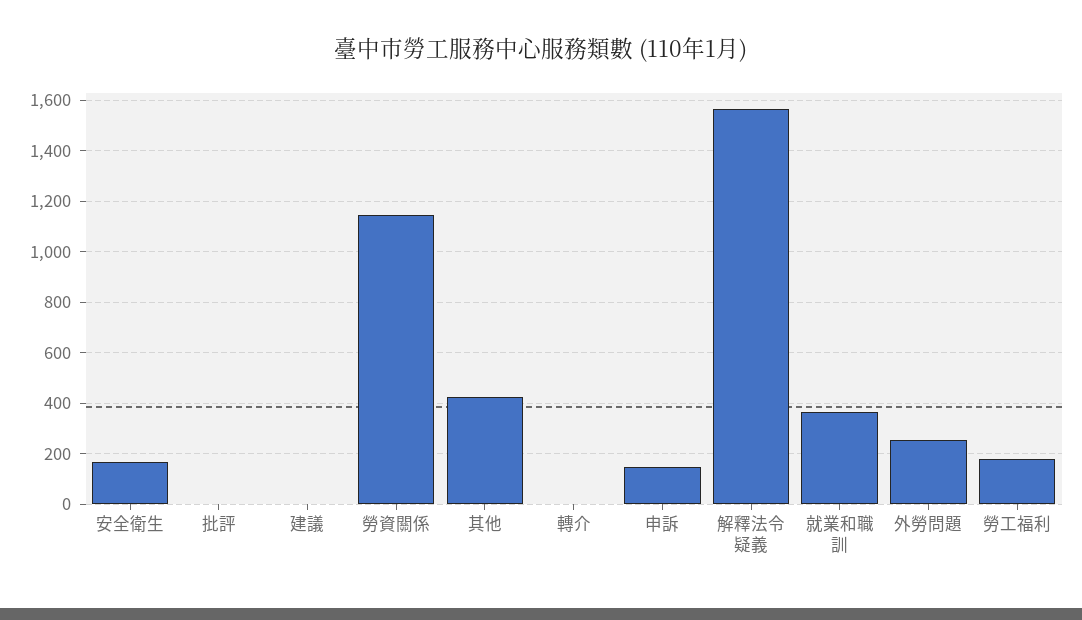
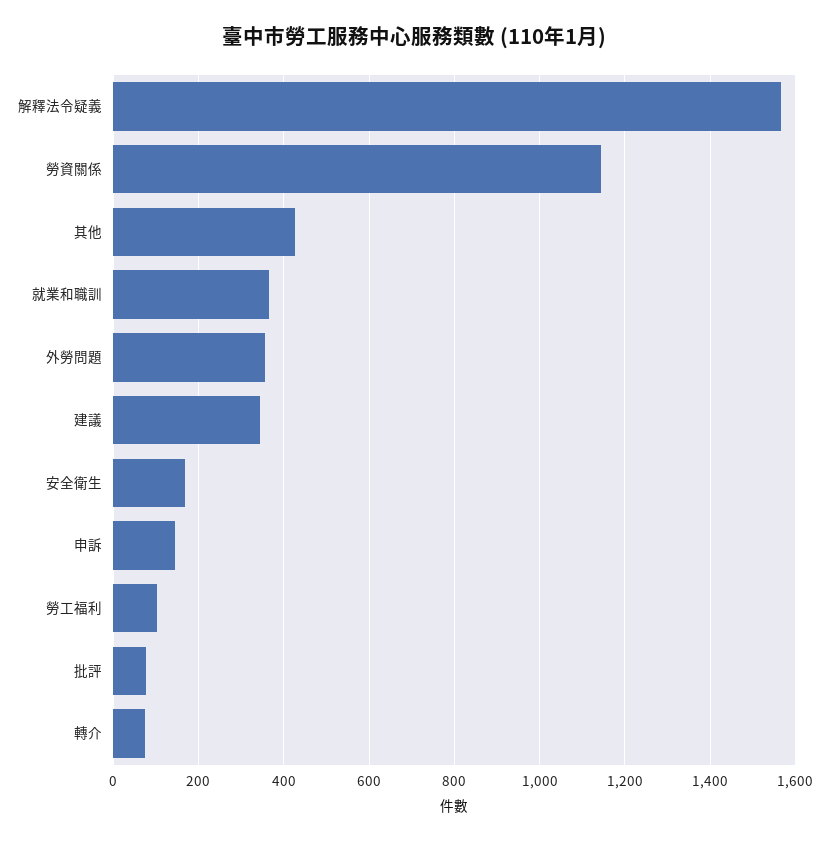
批評: 0 -> 80
建議: 0 -> 340
轉介: 0 -> 80
外勞問題: 250 -> 360
勞工福利: 175 -> 100

